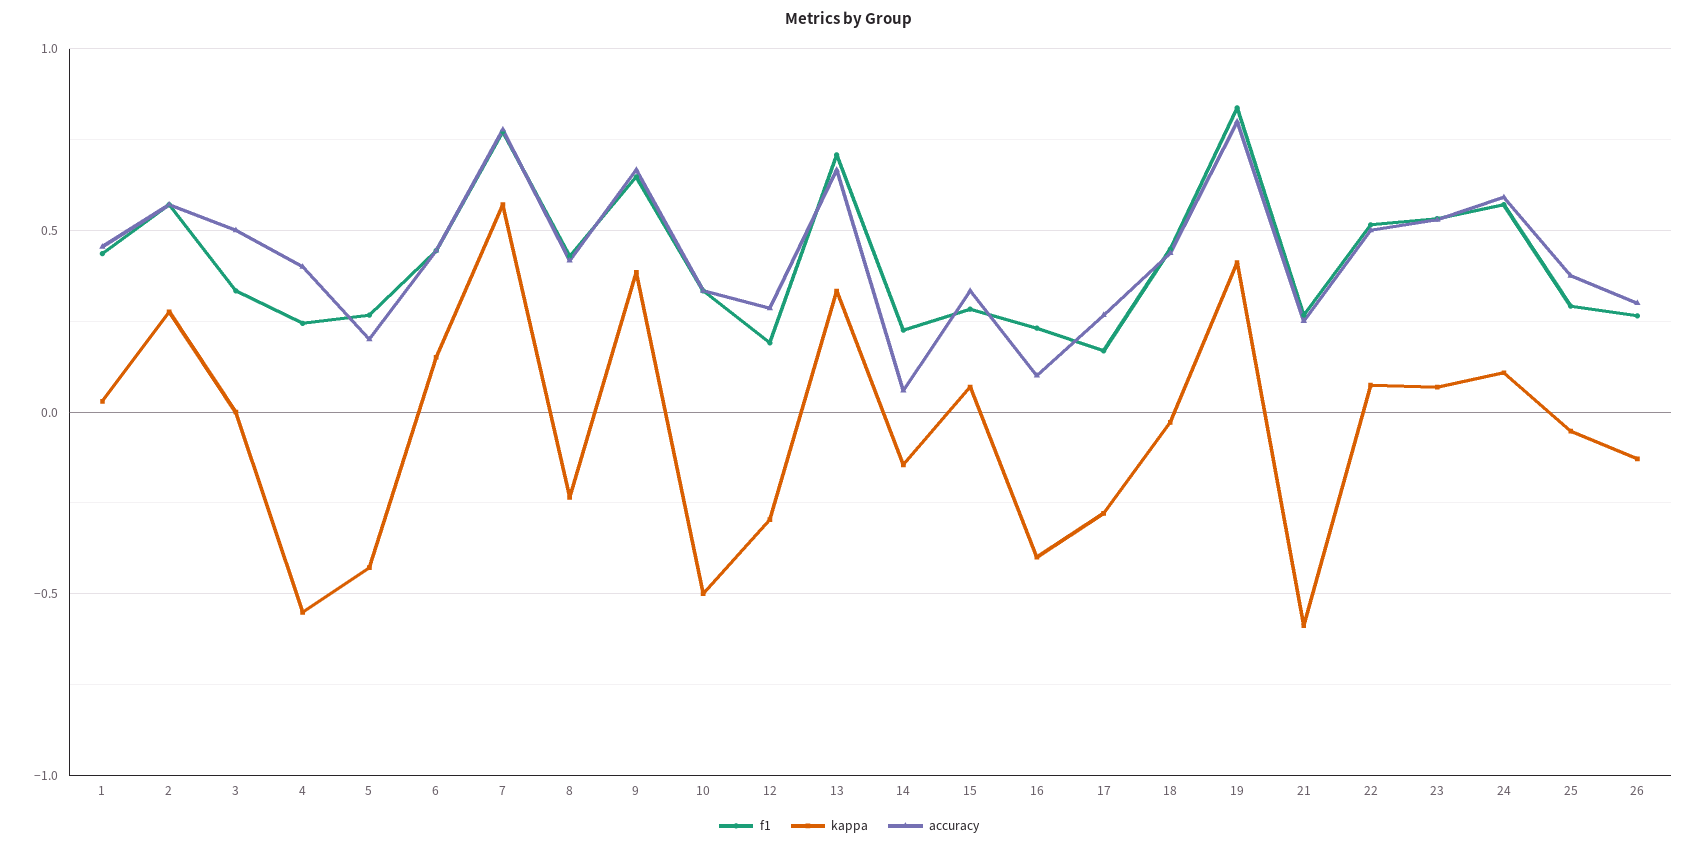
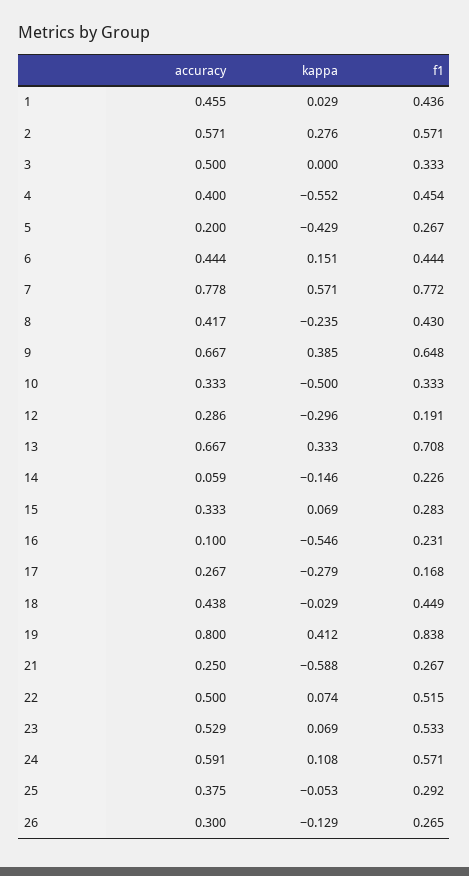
f1, 4: 0.25 -> 0.454
kappa, 16: -0.4 -> -0.546

